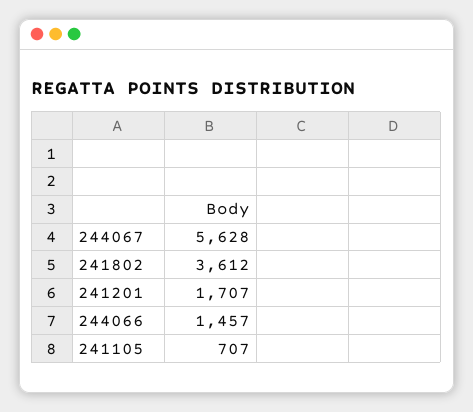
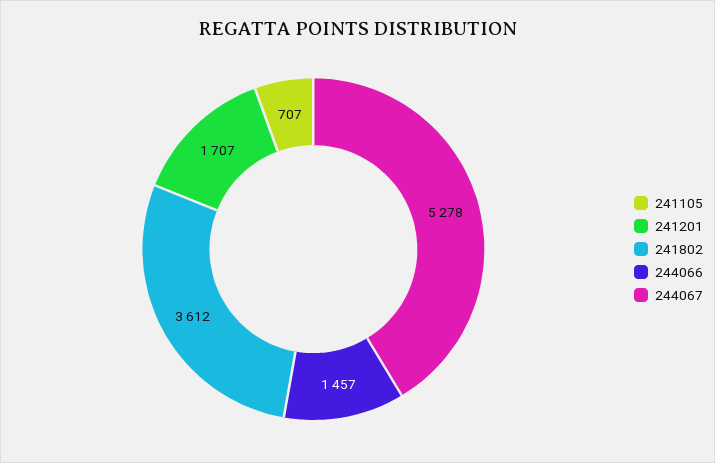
244067: 5628 -> 5278

